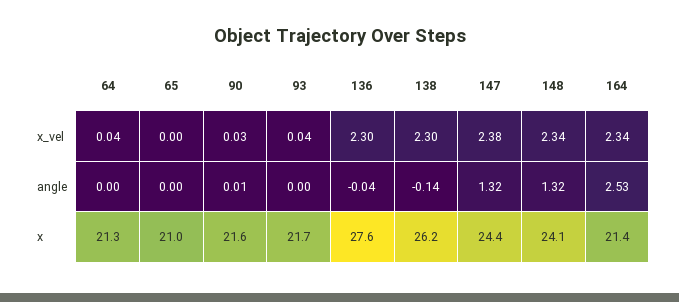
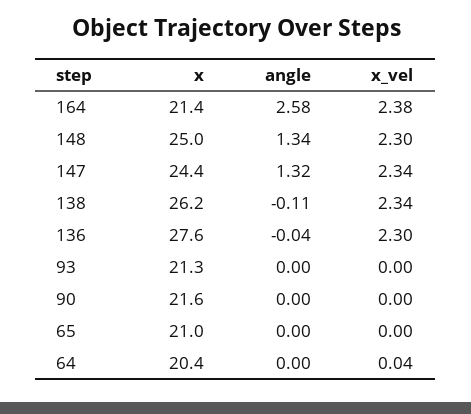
90, x_vel: 0.03 -> 0
93, x_vel: 0.04 -> 0
138, x_vel: 2.3 -> 2.34
147, x_vel: 2.38 -> 2.34
148, x_vel: 2.34 -> 2.3
164, x_vel: 2.34 -> 2.38
90, angle: 0.01 -> 0
138, angle: -0.14 -> -0.11
148, angle: 1.32 -> 1.34
164, angle: 2.53 -> 2.58
64, x: 21.3 -> 20.4
93, x: 21.7 -> 21.3
148, x: 24.1 -> 25

